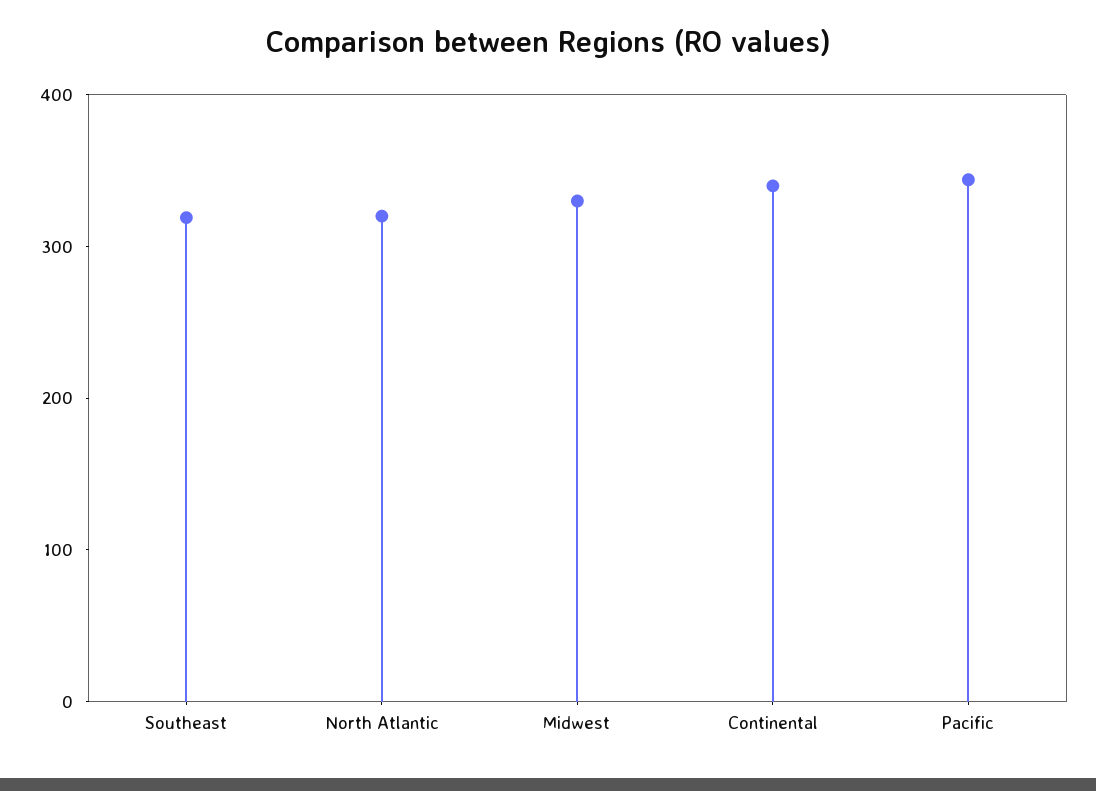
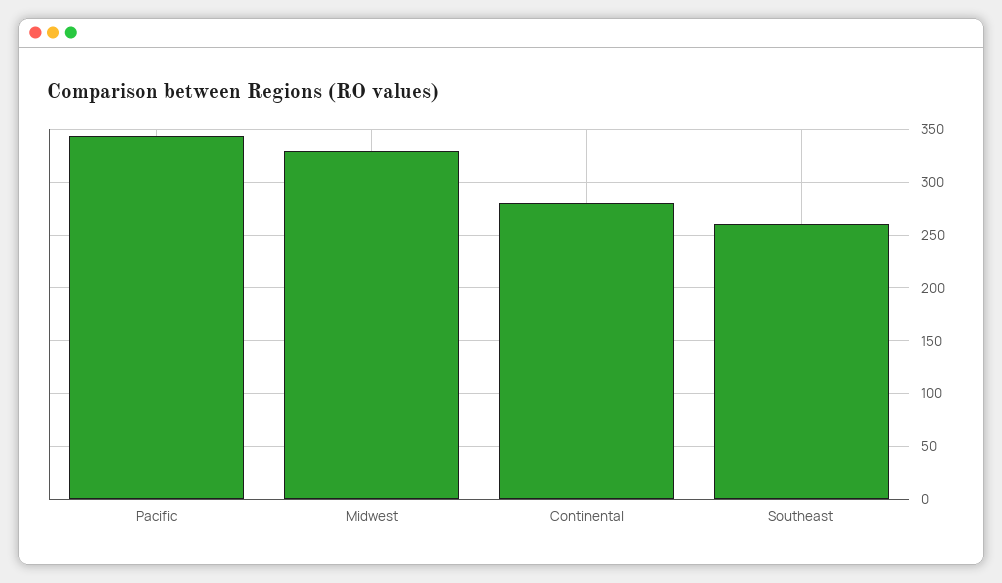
Southeast: 320 -> 260
North Atlantic: 320 -> none
Continental: 340 -> 280

